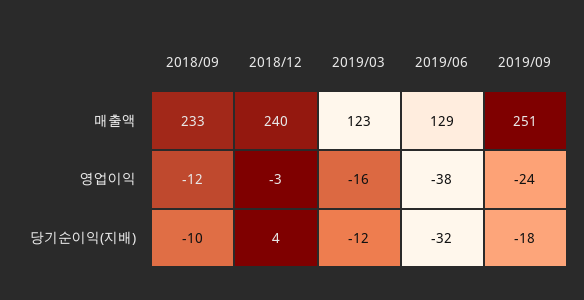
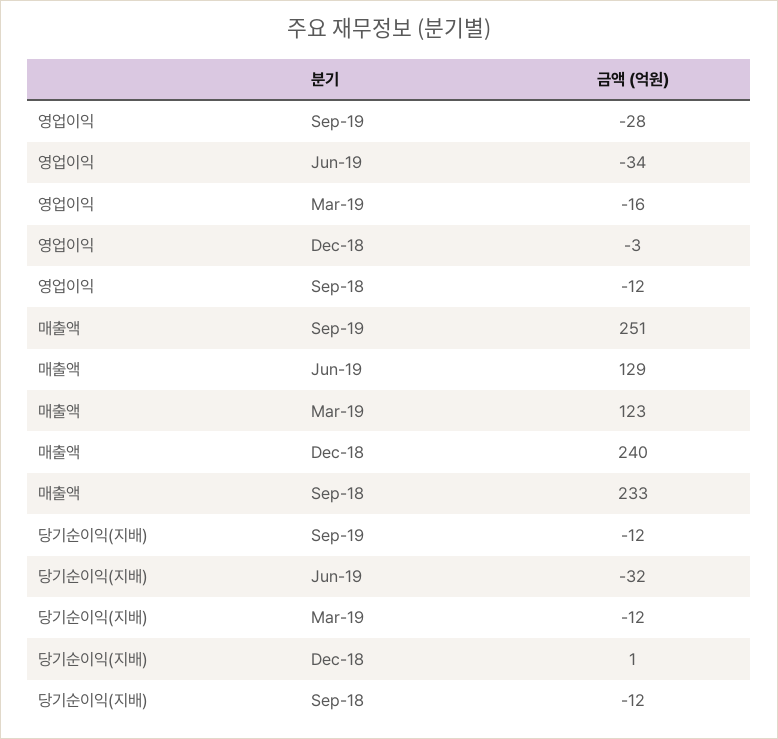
2019/06, 영업이익: -38 -> -34
2019/09, 영업이익: -24 -> -28
2018/09, 당기순이익(지배): -10 -> -12
2018/12, 당기순이익(지배): 4 -> 1
2019/09, 당기순이익(지배): -18 -> -12

